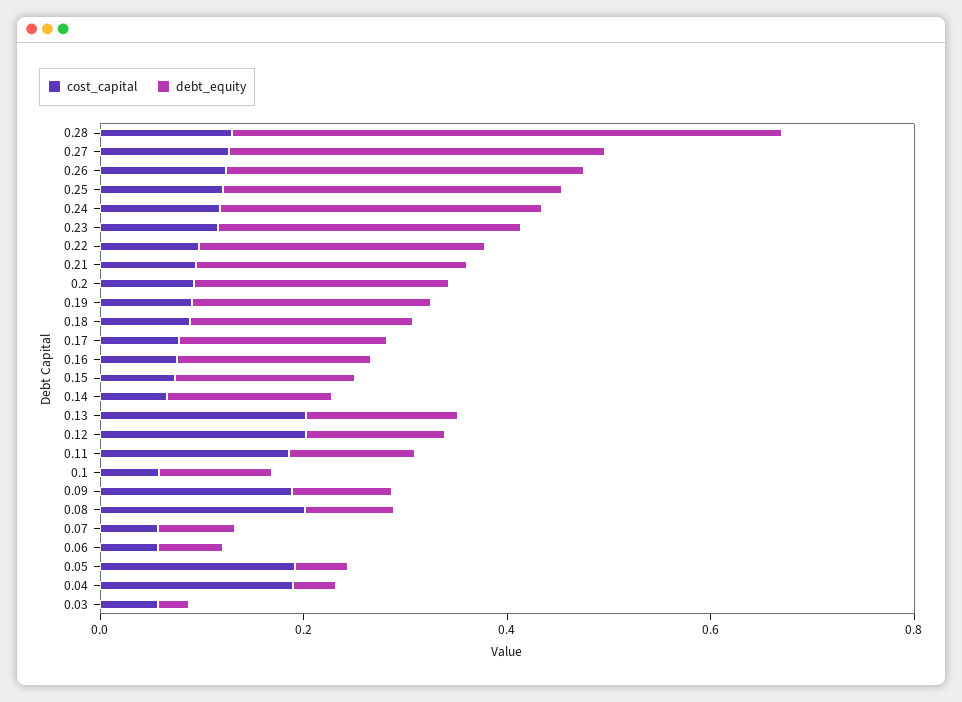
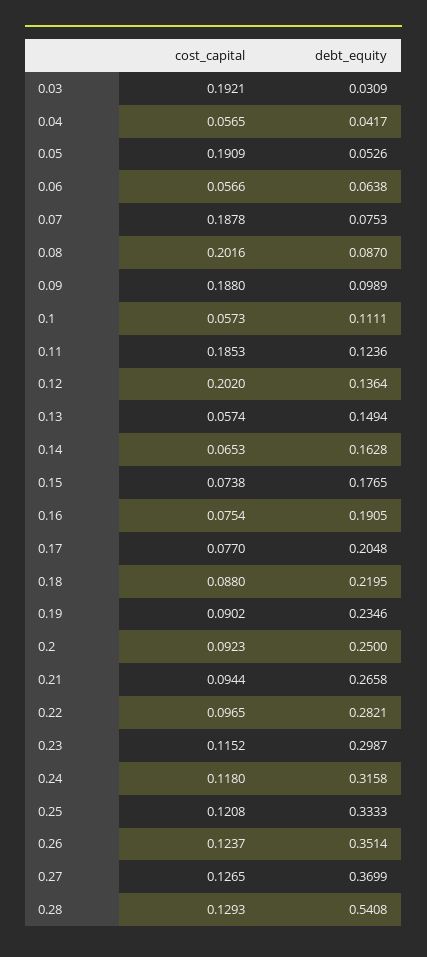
cost_capital, 0.13: 0.2 -> 0.0574
cost_capital, 0.07: 0.05 -> 0.1878
cost_capital, 0.04: 0.2 -> 0.0565
cost_capital, 0.03: 0.05 -> 0.1921

